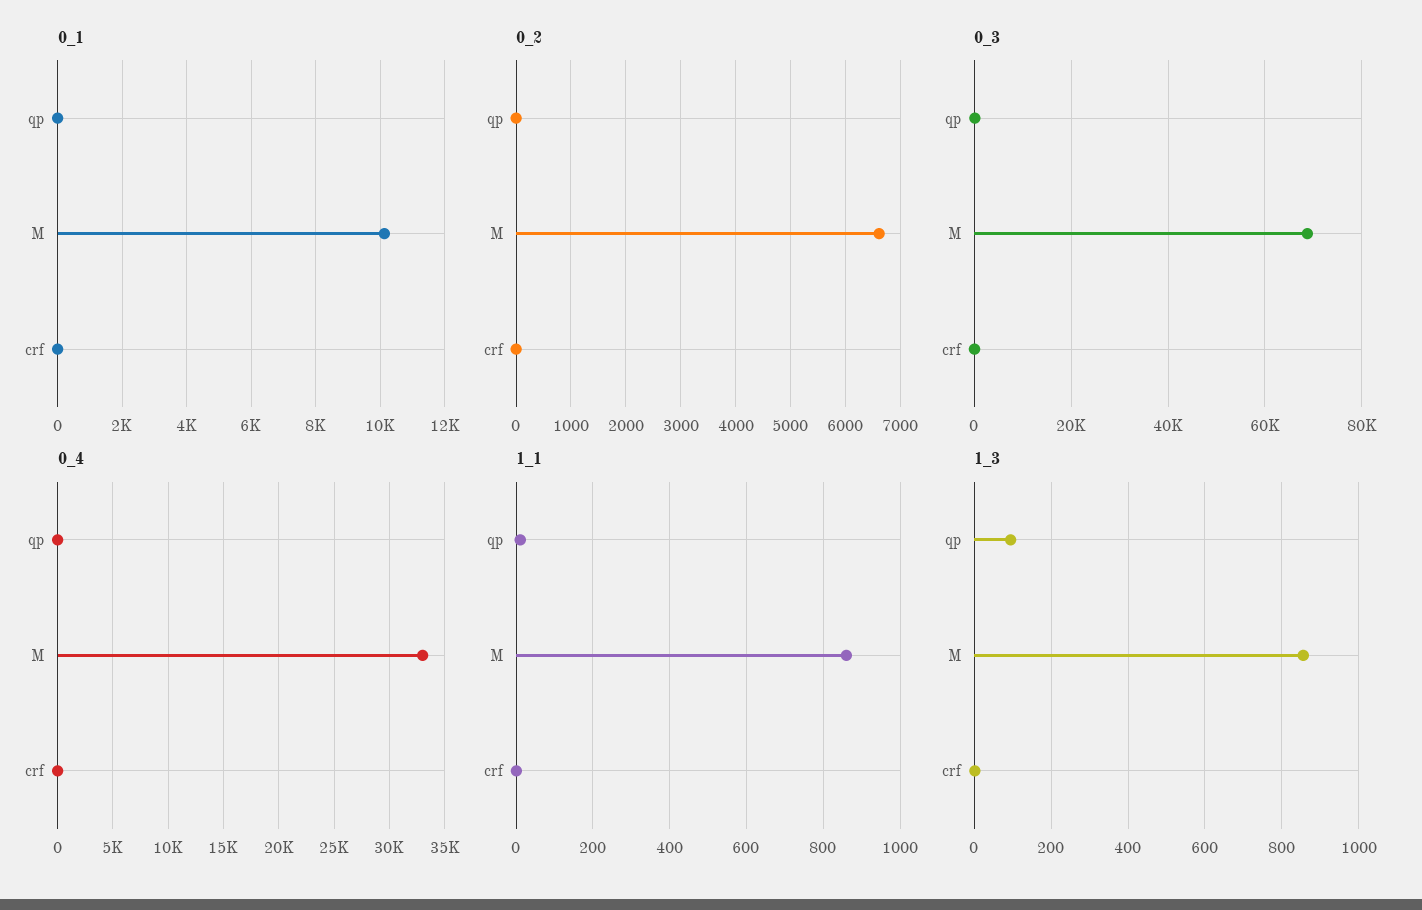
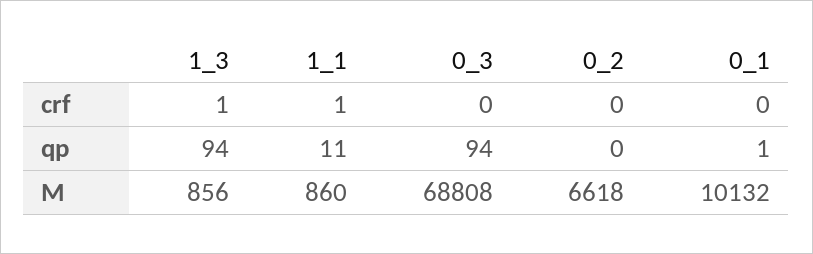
0_4, qp: 0 -> none
0_4, M: 33000 -> none
0_4, crf: 0 -> none

